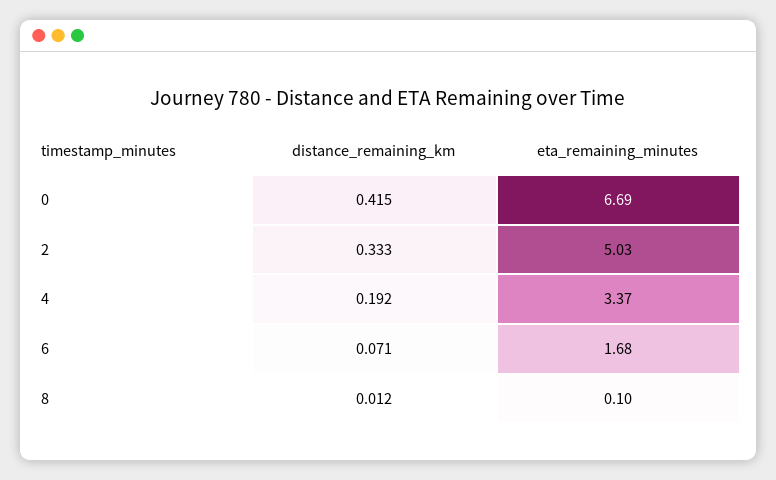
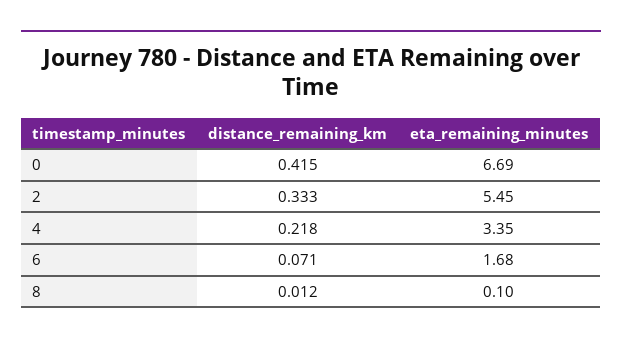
eta_remaining_minutes, 2: 5.03 -> 5.45
distance_remaining_km, 4: 0.192 -> 0.218
eta_remaining_minutes, 4: 3.37 -> 3.35

